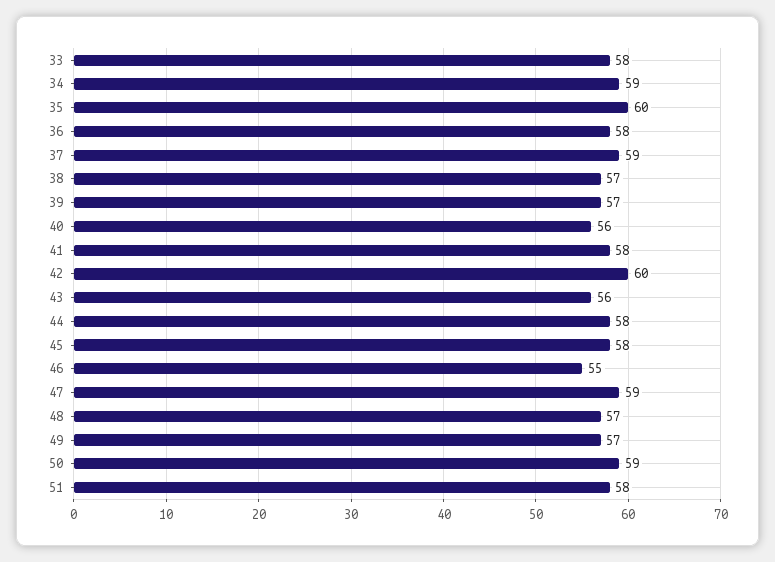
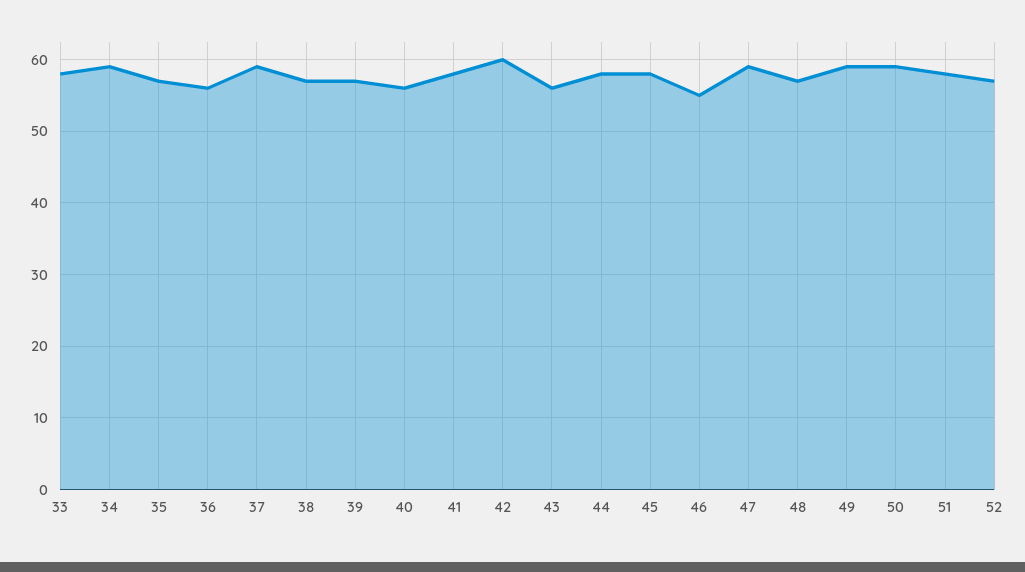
35: 60 -> 57
36: 58 -> 56
49: 57 -> 59
52: none -> 57

